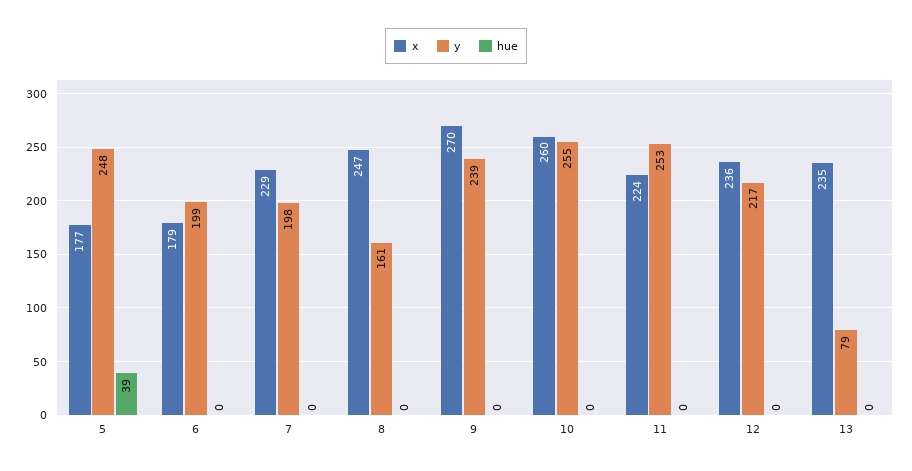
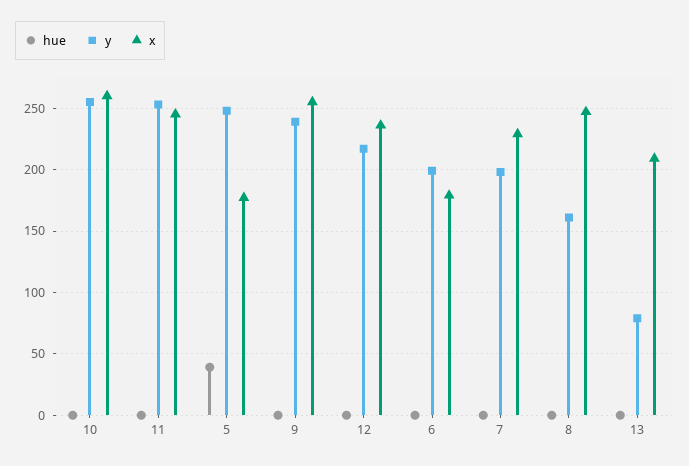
x, 9: 270 -> 255
x, 11: 224 -> 245
x, 13: 235 -> 210

